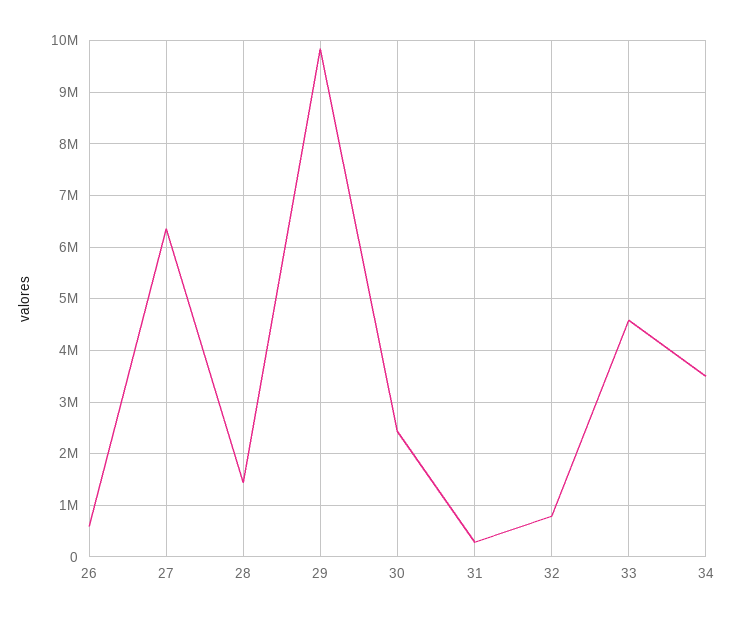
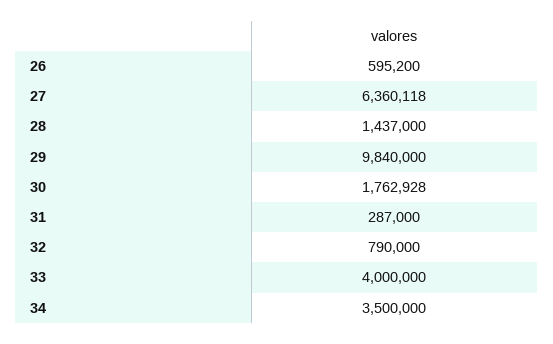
30: 2400000 -> 1762928
33: 4600000 -> 4000000

